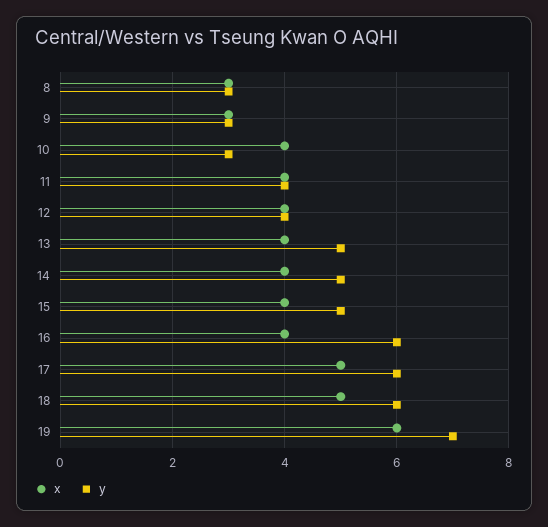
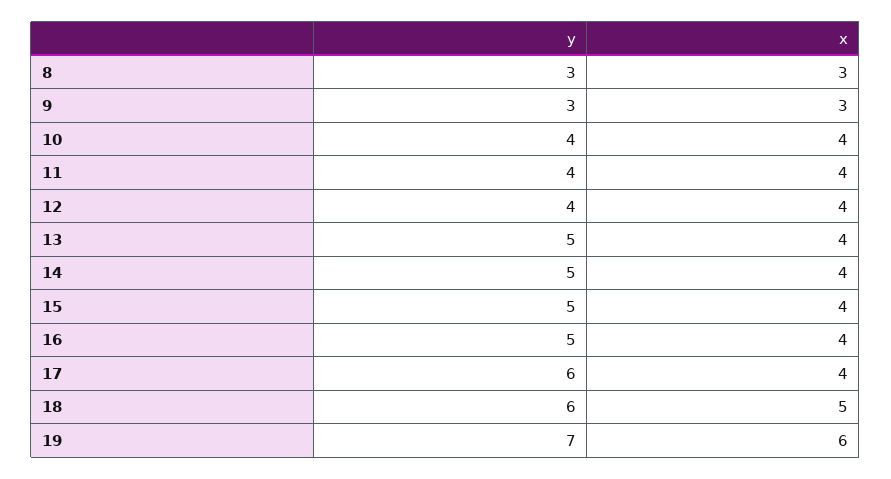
y, 10: 3 -> 4
y, 16: 6 -> 5
x, 17: 5 -> 4

